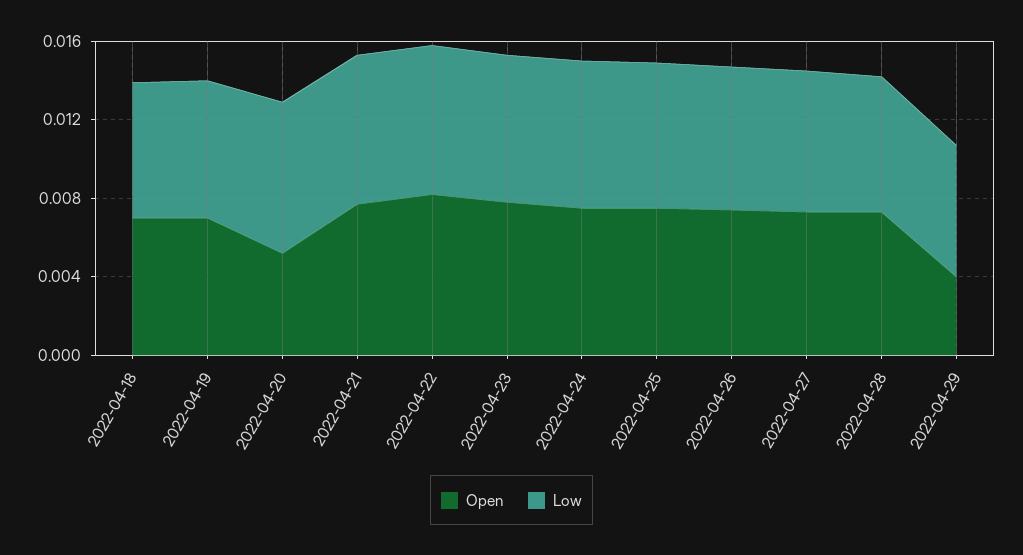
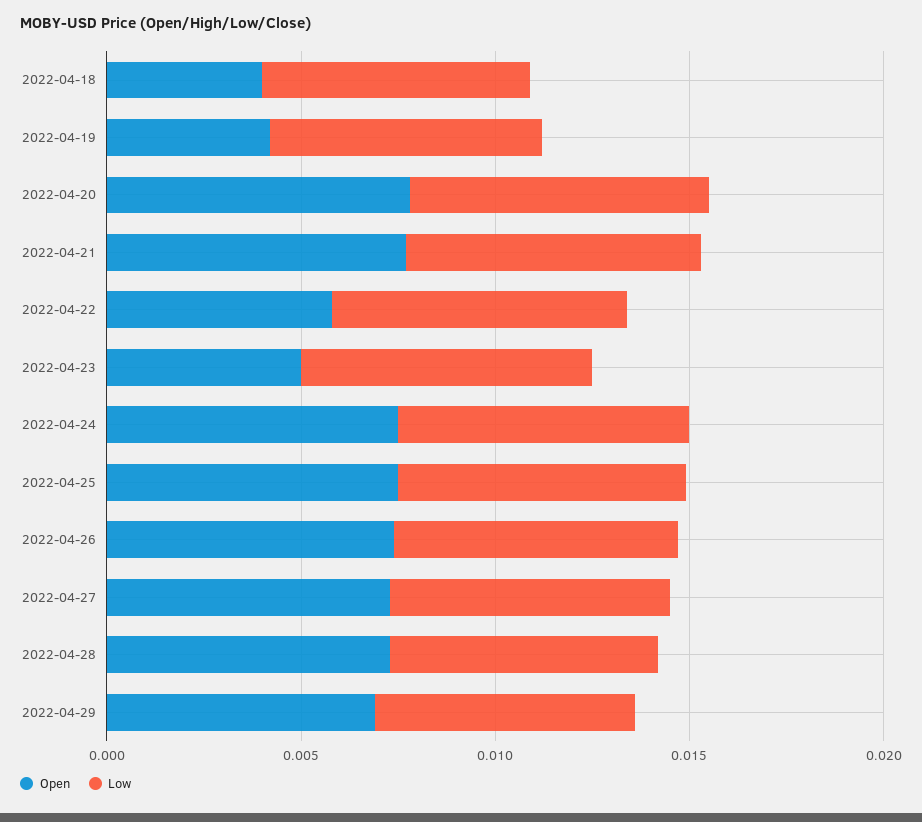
Open, 2022-04-18: 0.007 -> 0.004
Open, 2022-04-19: 0.007 -> 0.004
Open, 2022-04-20: 0.005 -> 0.008
Open, 2022-04-22: 0.008 -> 0.006
Open, 2022-04-23: 0.008 -> 0.005
Open, 2022-04-29: 0.004 -> 0.007

